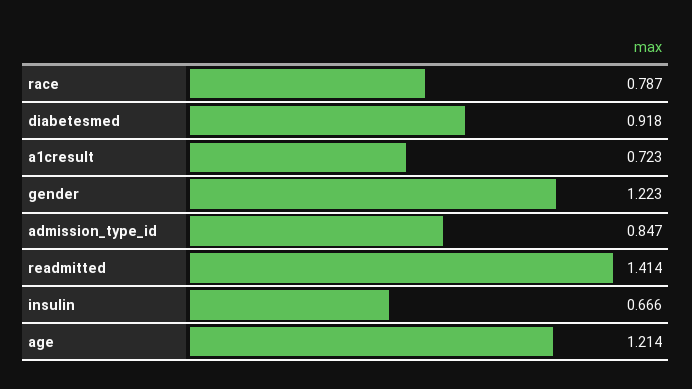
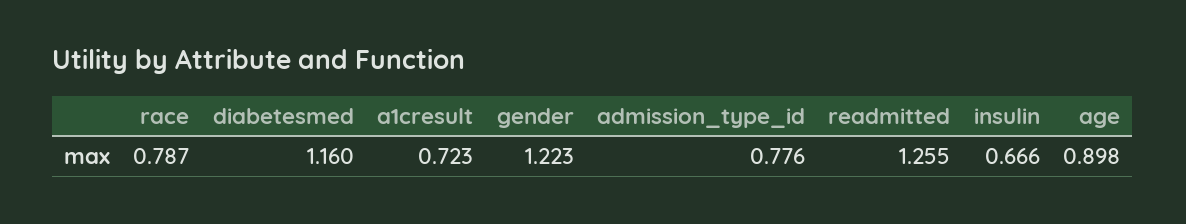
diabetesmed: 0.918 -> 1.16
admission_type_id: 0.847 -> 0.776
readmitted: 1.414 -> 1.255
age: 1.214 -> 0.898

